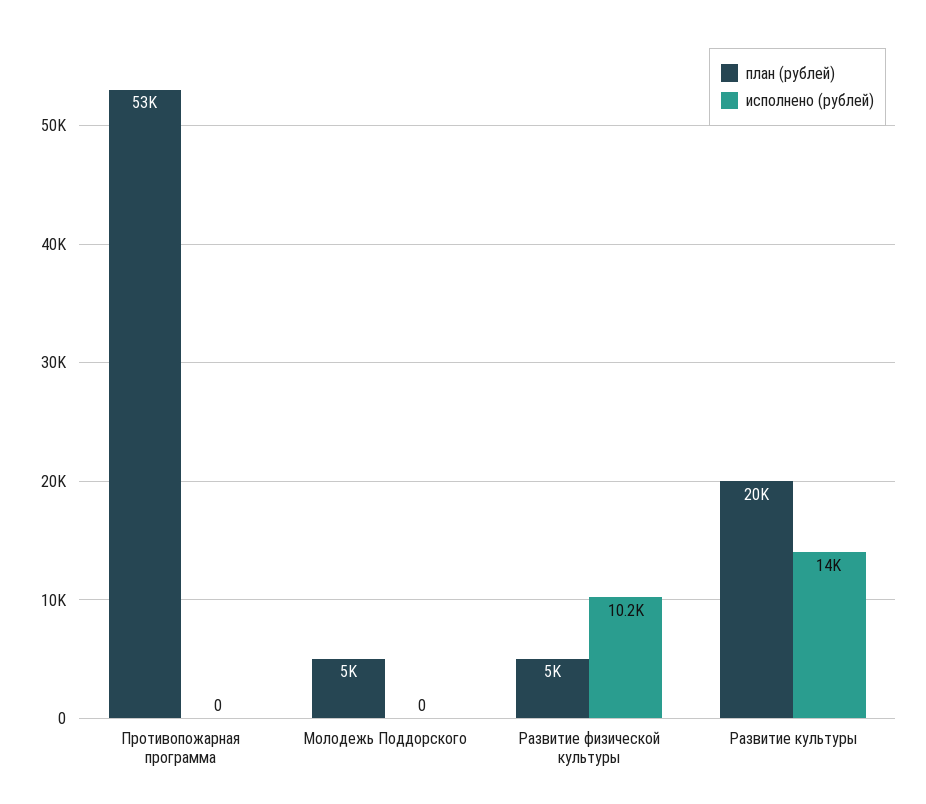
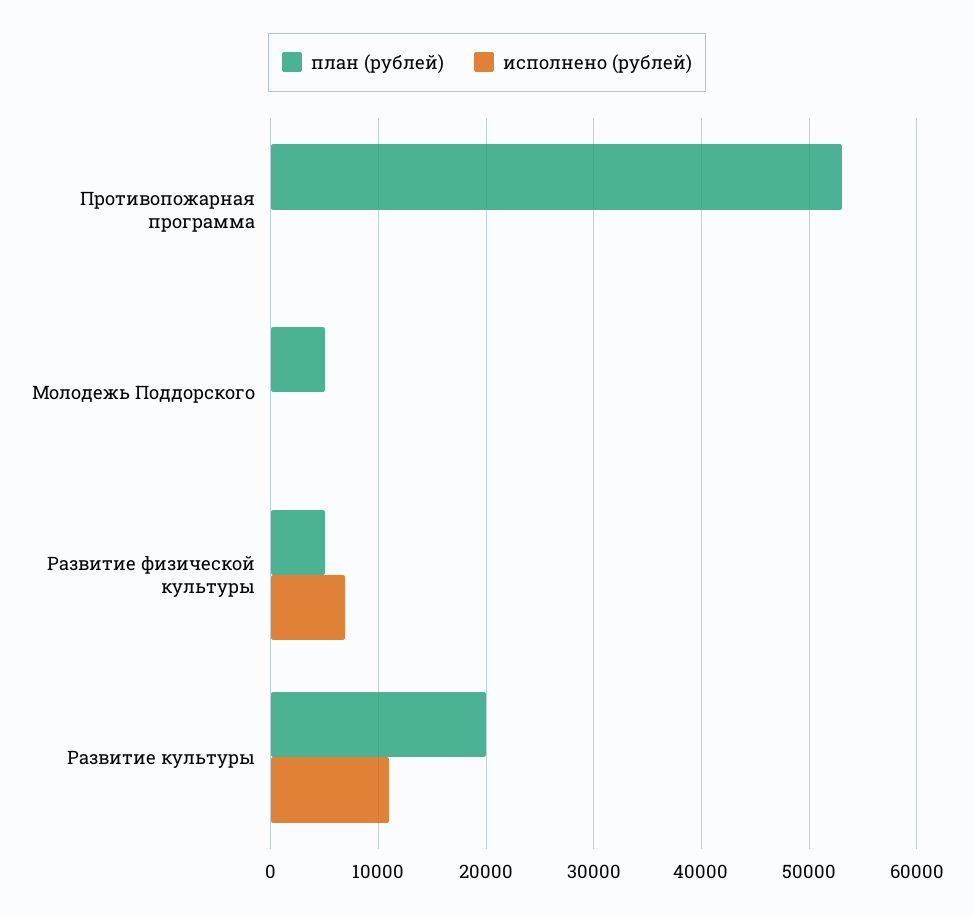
исполнено (рублей), Развитие физической культуры: 10200 -> 7000
исполнено (рублей), Развитие культуры: 14000 -> 11000

